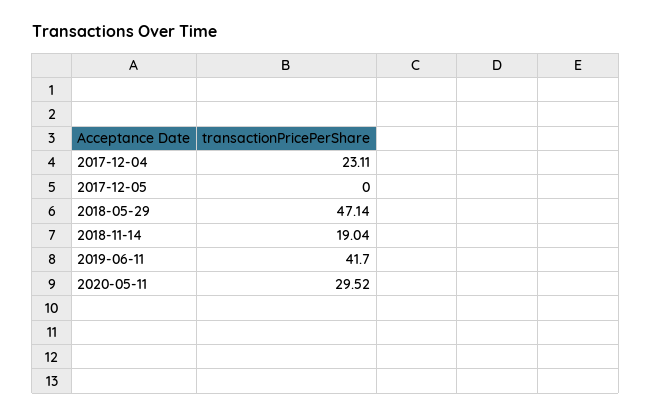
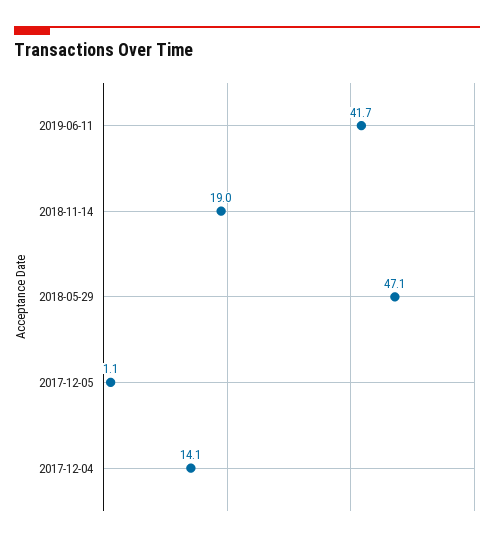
2017-12-04: 23.11 -> 14.1
2017-12-05: 0 -> 1.1
2020-05-11: 29.52 -> none

